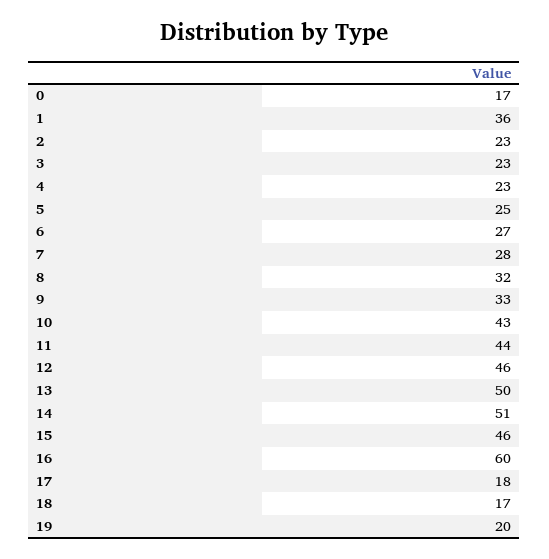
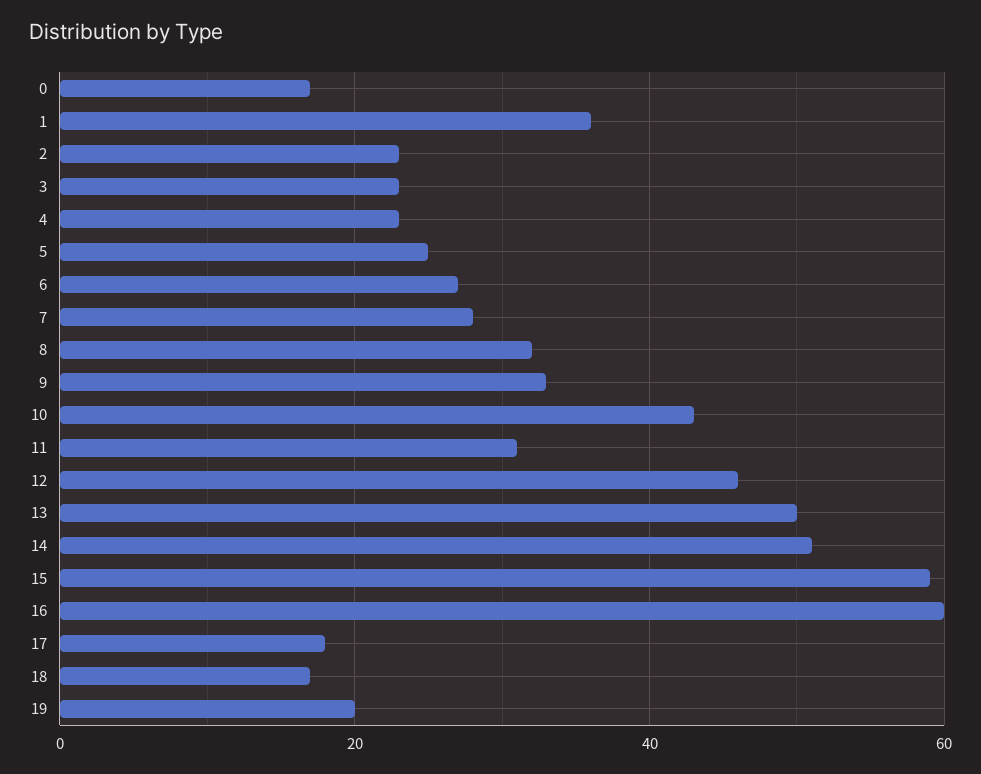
11: 44 -> 30
15: 46 -> 60

